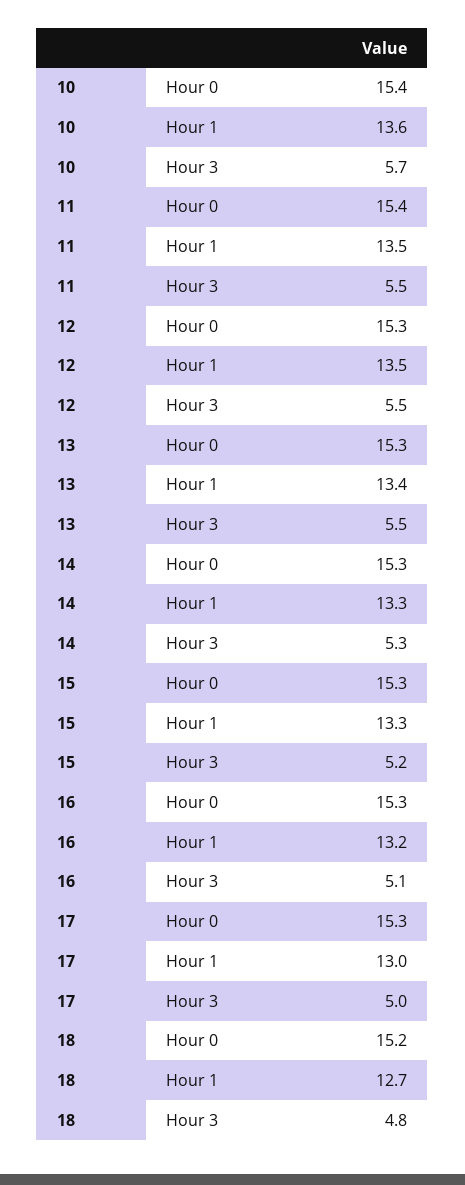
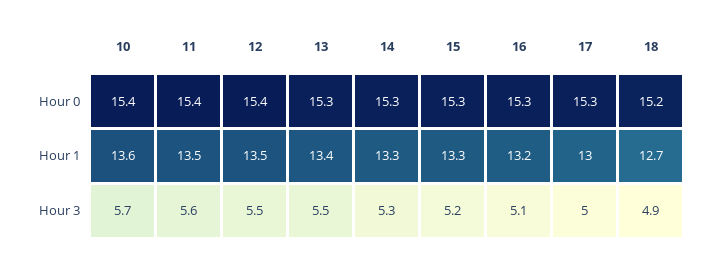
11, Hour 3: 5.5 -> 5.6
12, Hour 0: 15.3 -> 15.4
18, Hour 3: 4.8 -> 4.9

